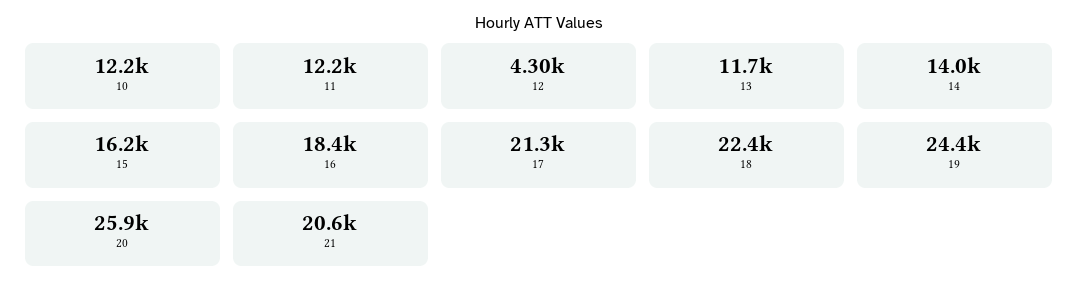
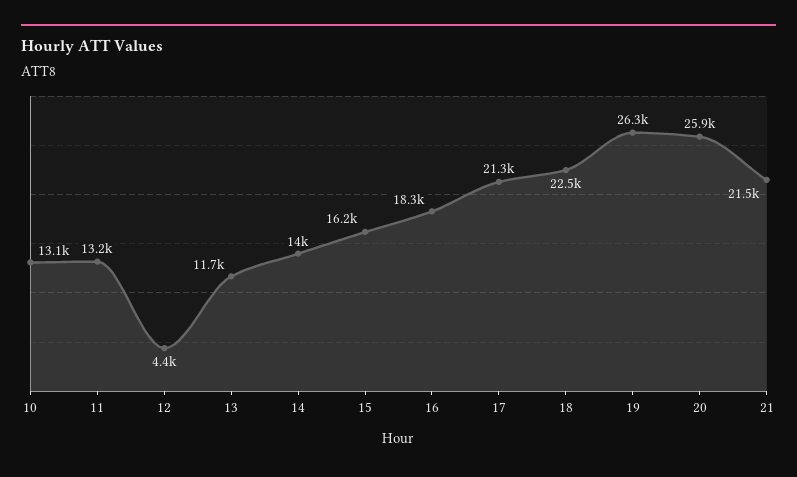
10: 12200 -> 13100
11: 12200 -> 13200
12: 4300 -> 4400
16: 18400 -> 18300
18: 22400 -> 22500
19: 24400 -> 26300
21: 20600 -> 21500

